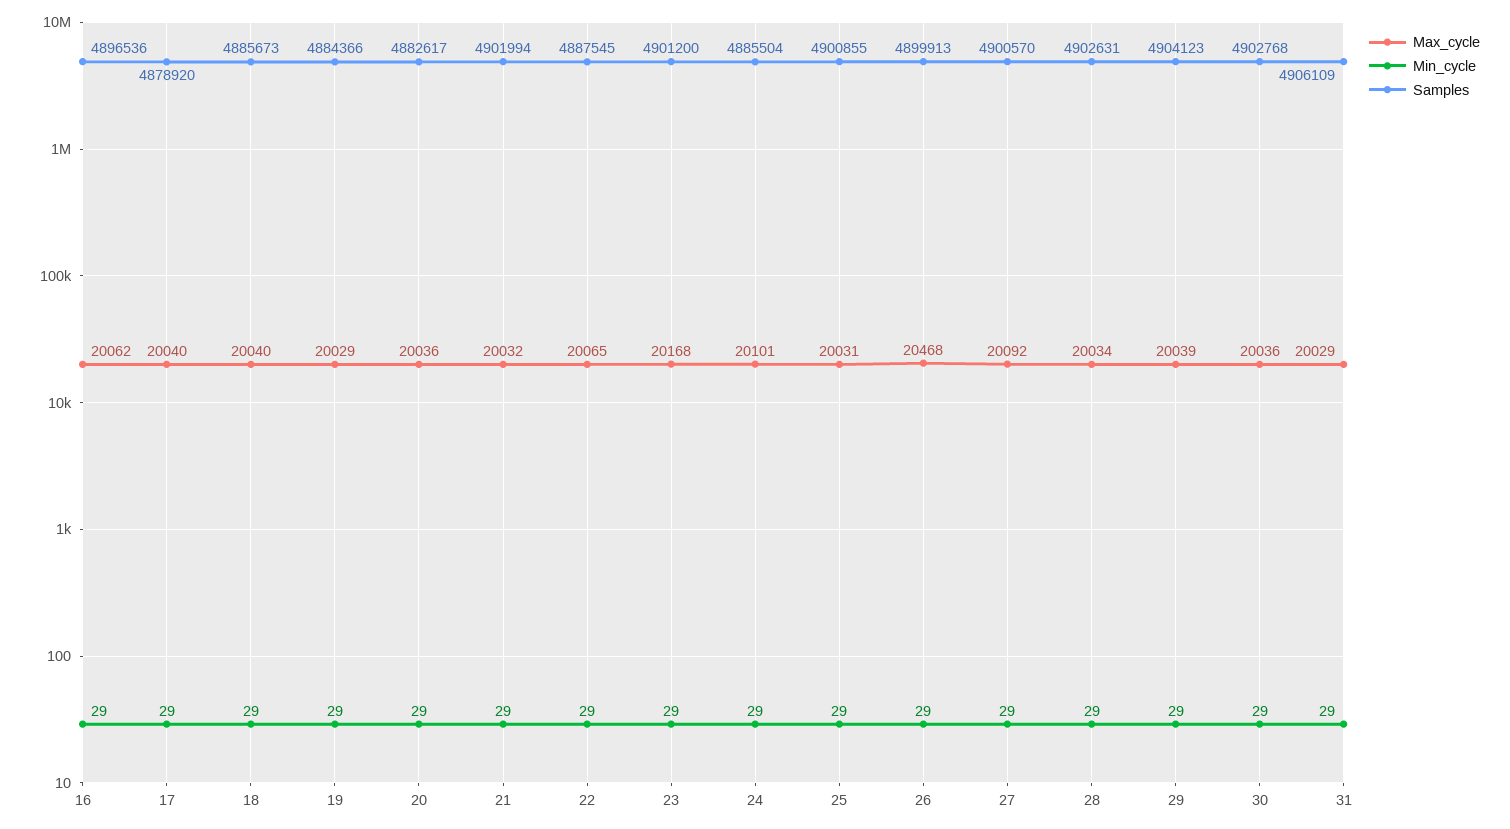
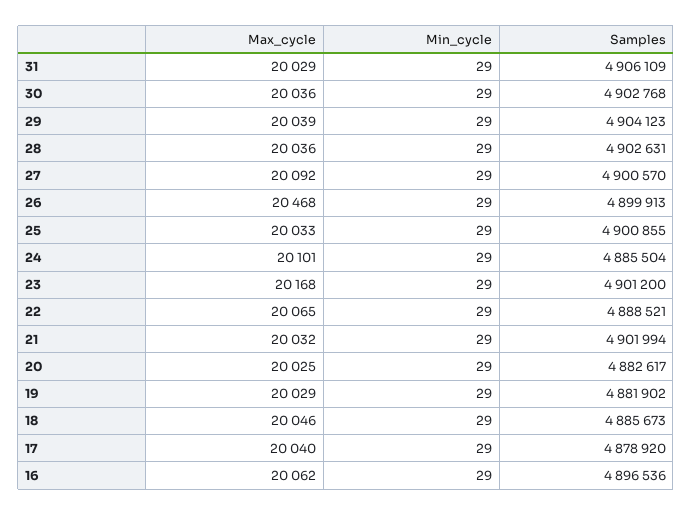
Max_cycle, 18: 20040 -> 20046
Samples, 19: 4884366 -> 4881902
Max_cycle, 20: 20036 -> 20025
Samples, 22: 4887545 -> 4888521
Max_cycle, 25: 20031 -> 20033
Max_cycle, 28: 20034 -> 20036

